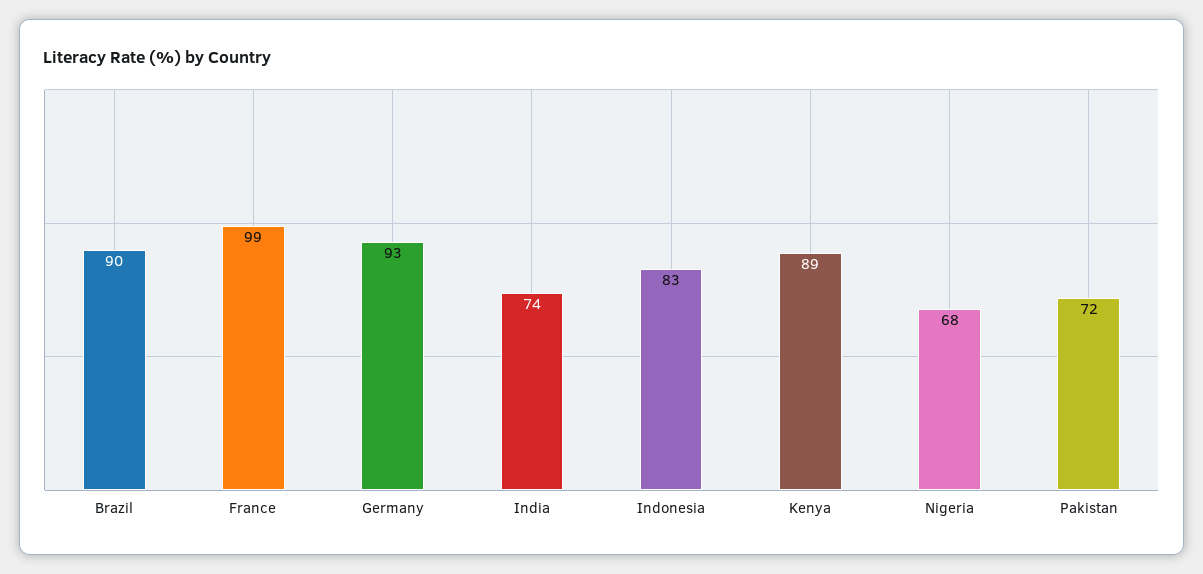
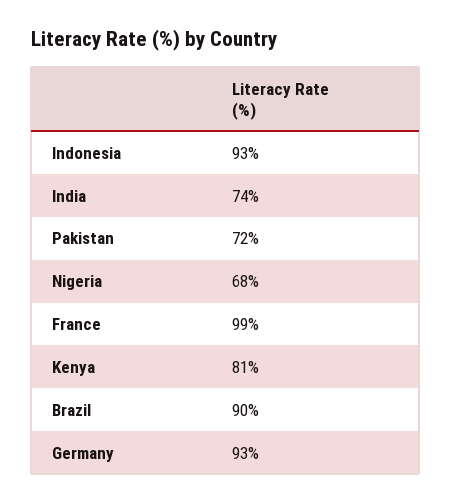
Indonesia: 83 -> 93
Kenya: 89 -> 81

